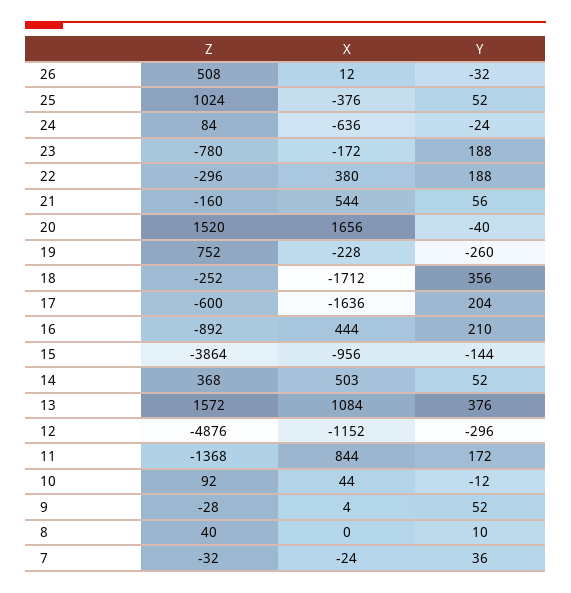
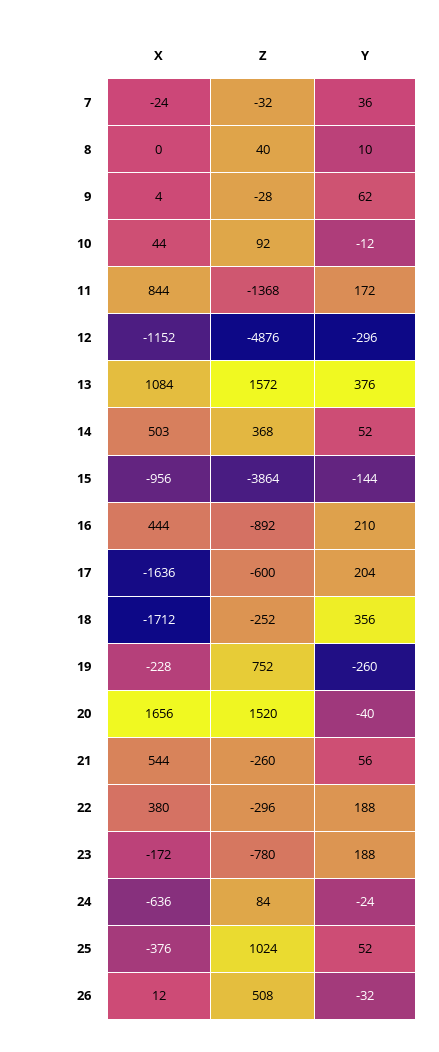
Z, 21: -160 -> -260
Y, 9: 52 -> 62

